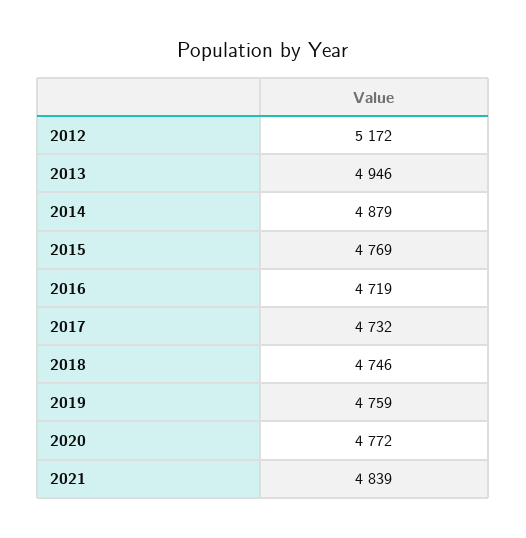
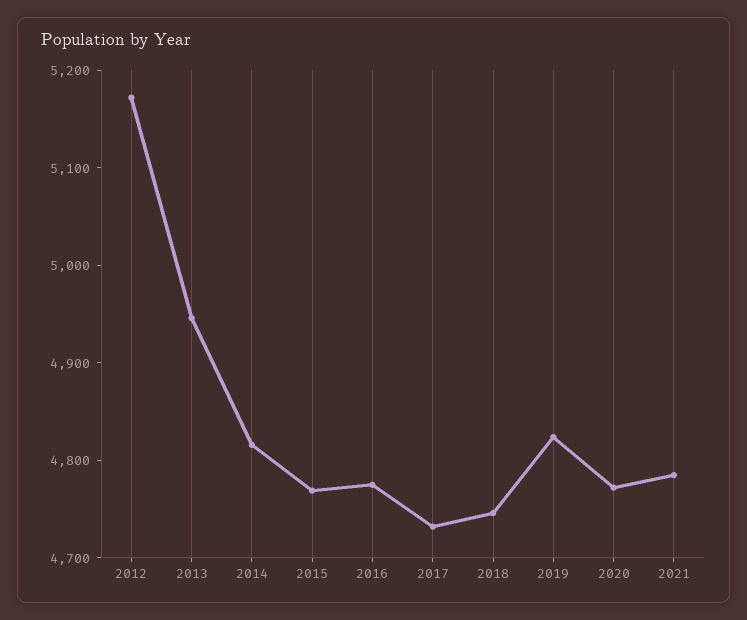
2014: 4879 -> 4820
2016: 4719 -> 4780
2019: 4759 -> 4820
2021: 4839 -> 4780

